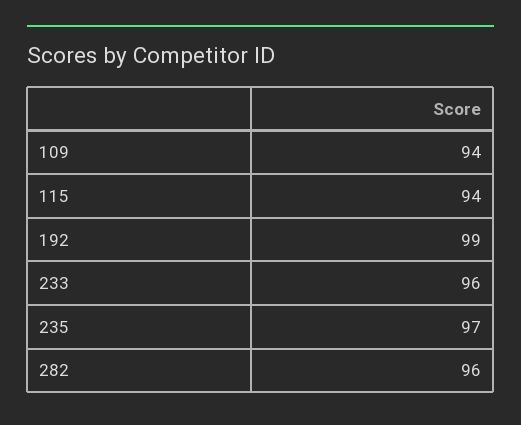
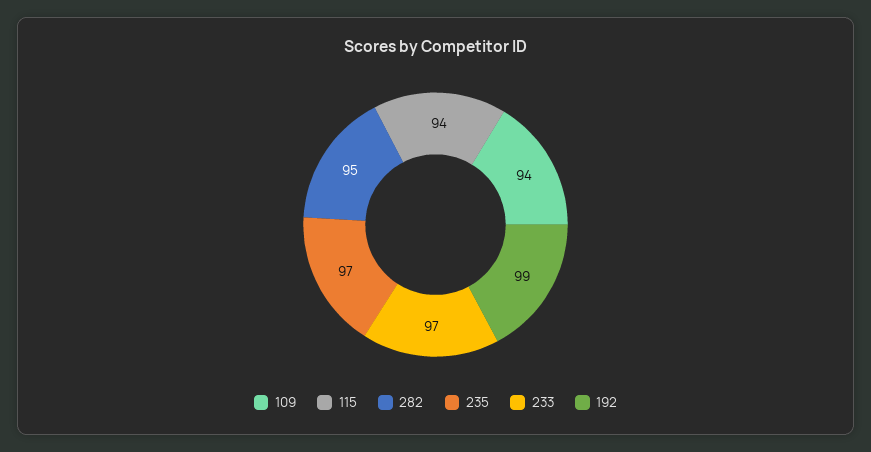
233: 96 -> 97
282: 96 -> 95

